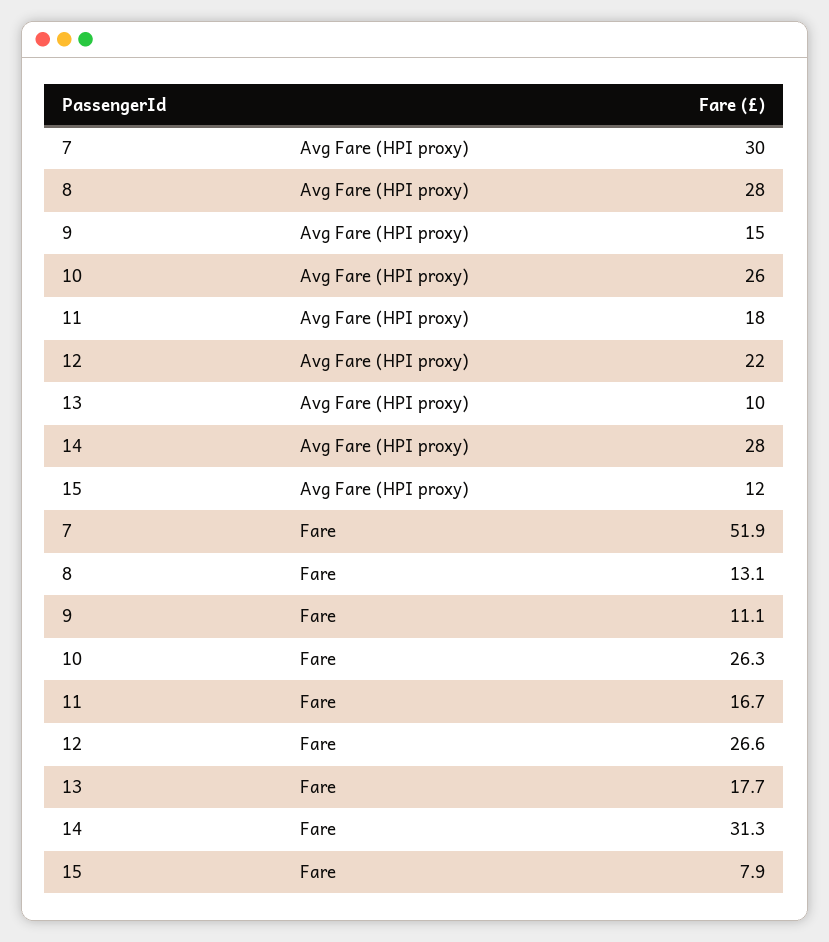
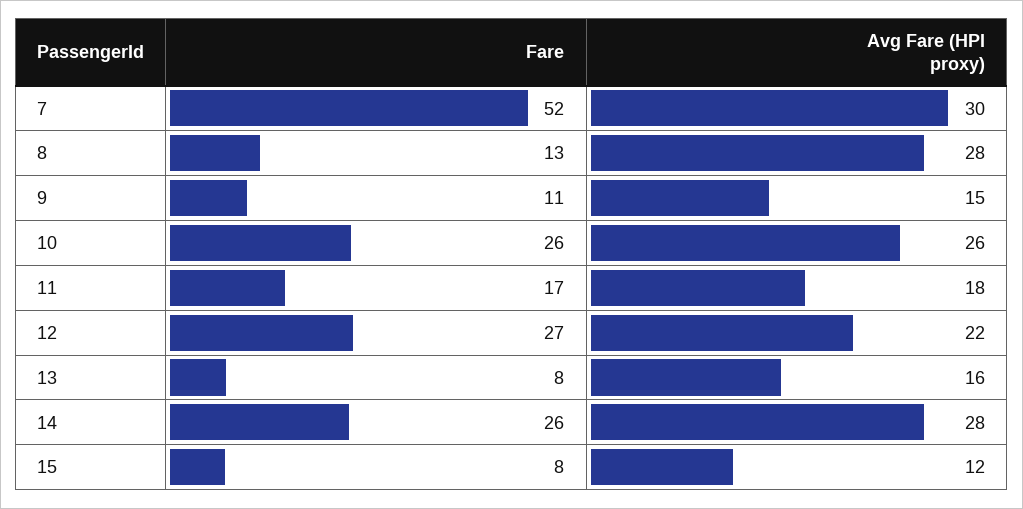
13, Avg Fare (HPI proxy): 10 -> 16
13, Fare: 17.7 -> 8
14, Fare: 31.3 -> 26

